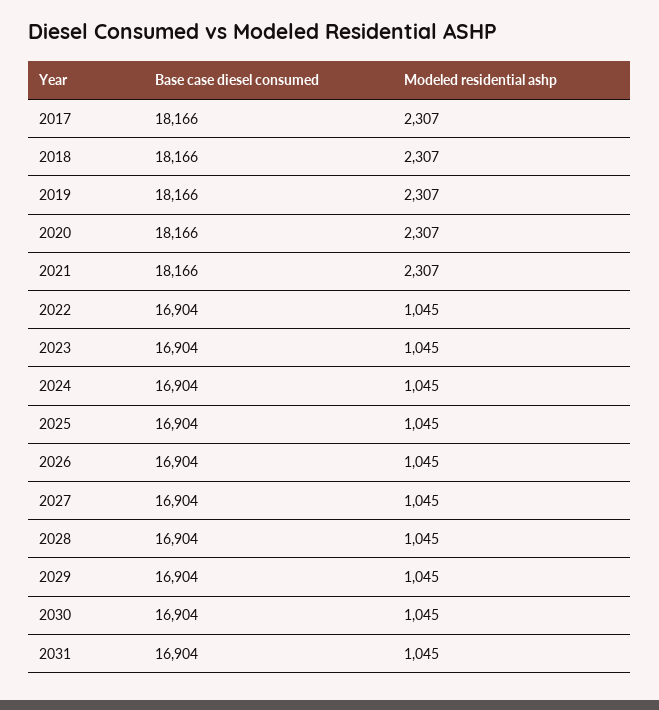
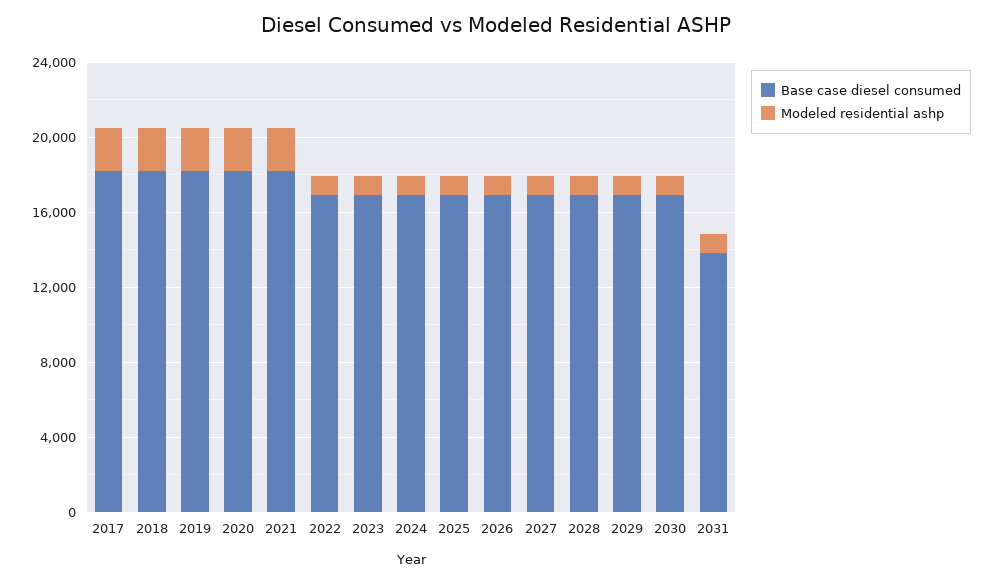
Base case diesel consumed, 2031: 16904 -> 14000

